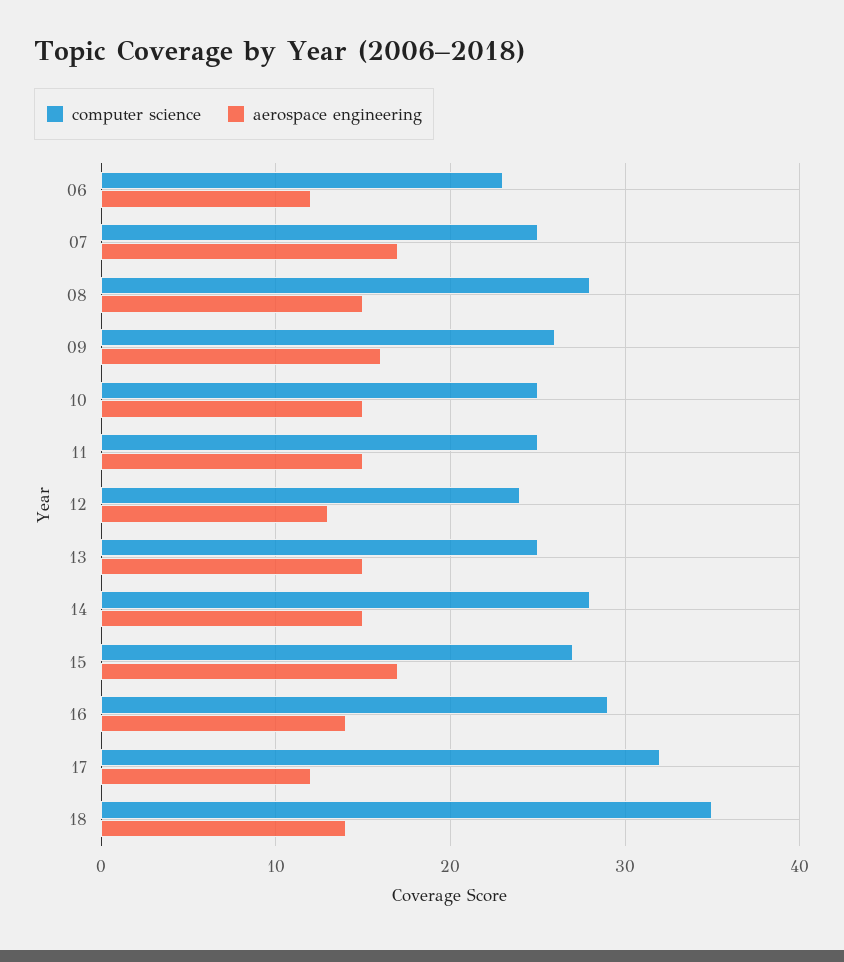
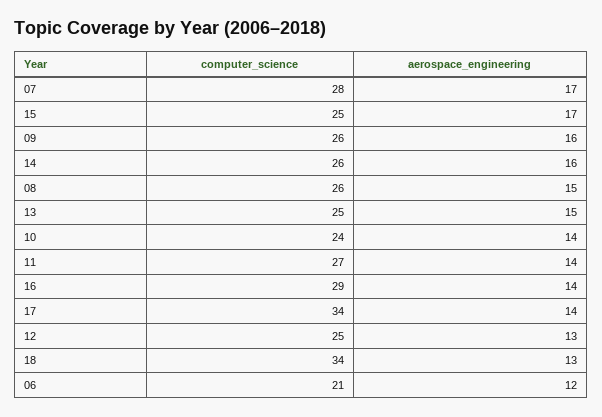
computer science, 06: 23 -> 21
computer science, 07: 25 -> 28
computer science, 08: 28 -> 26
computer science, 10: 25 -> 24
aerospace engineering, 10: 15 -> 14
computer science, 11: 25 -> 27
aerospace engineering, 11: 15 -> 14
computer science, 12: 24 -> 25
computer science, 14: 28 -> 26
aerospace engineering, 14: 15 -> 16
computer science, 15: 27 -> 25
computer science, 17: 32 -> 34
aerospace engineering, 17: 12 -> 14
computer science, 18: 35 -> 34
aerospace engineering, 18: 14 -> 13

